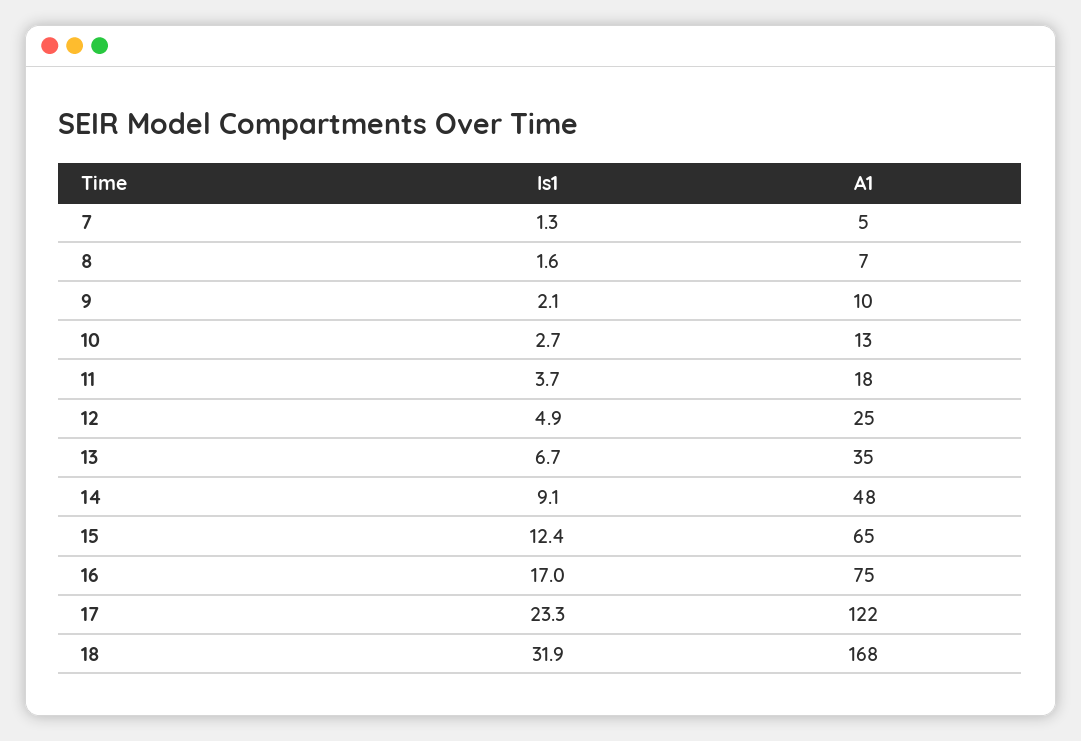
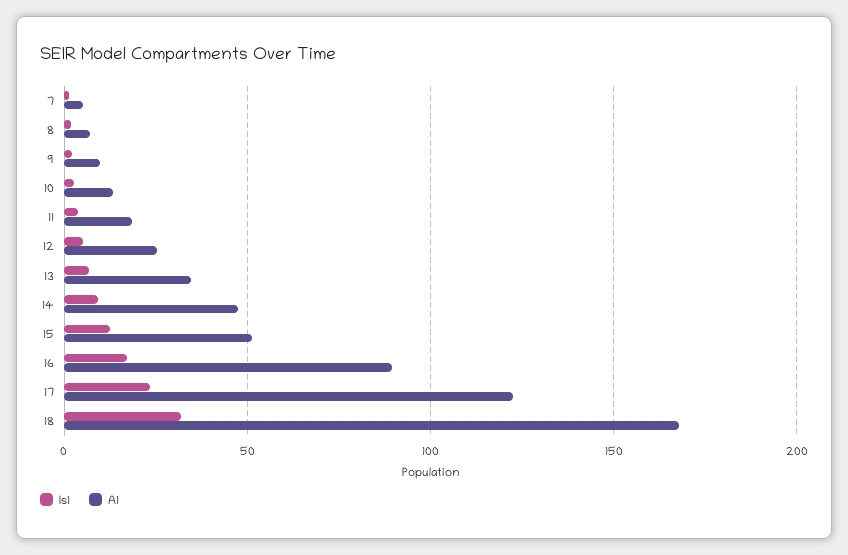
A1, 15: 65 -> 50
A1, 16: 75 -> 90

